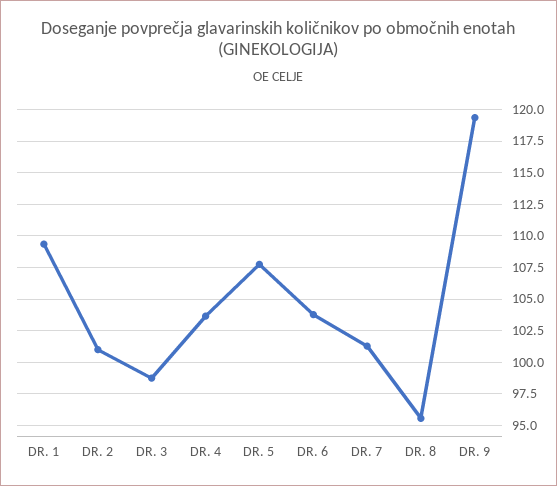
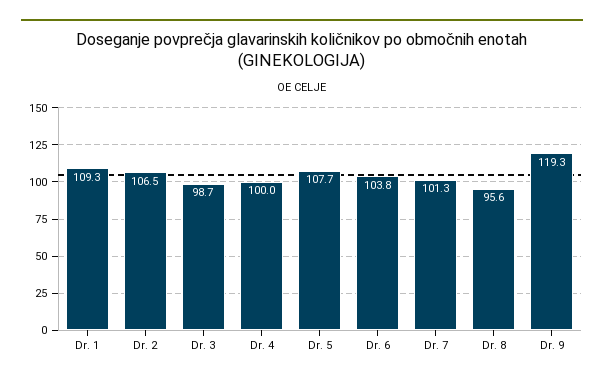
DR. 2: 101 -> 106.5
DR. 4: 103.5 -> 100

